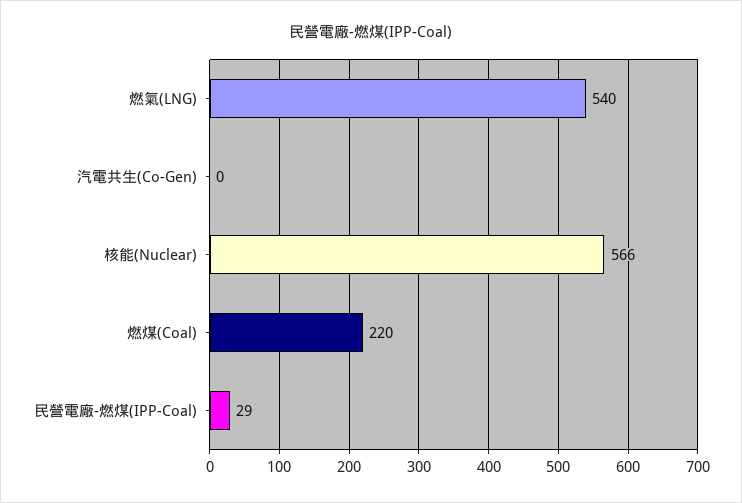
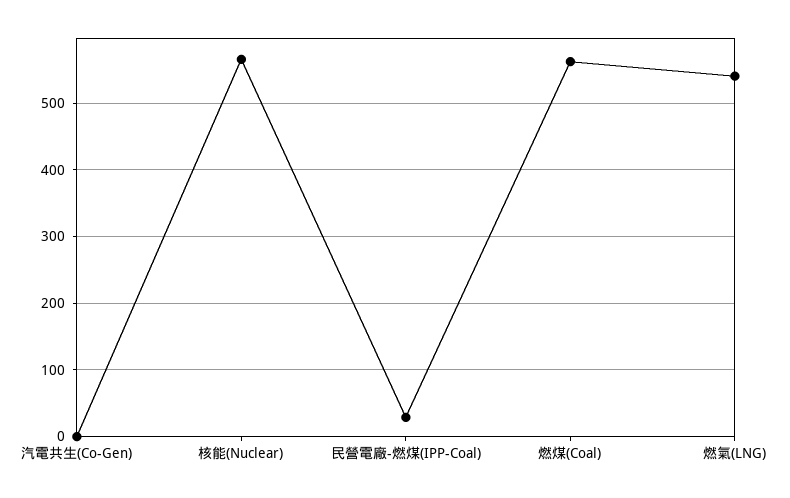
燃煤(Coal): 220 -> 560

